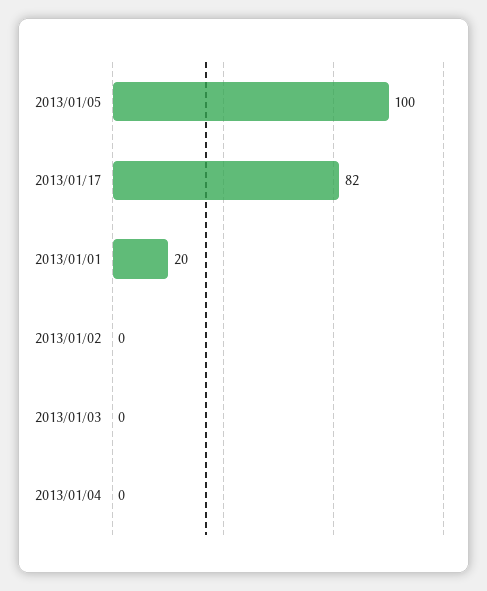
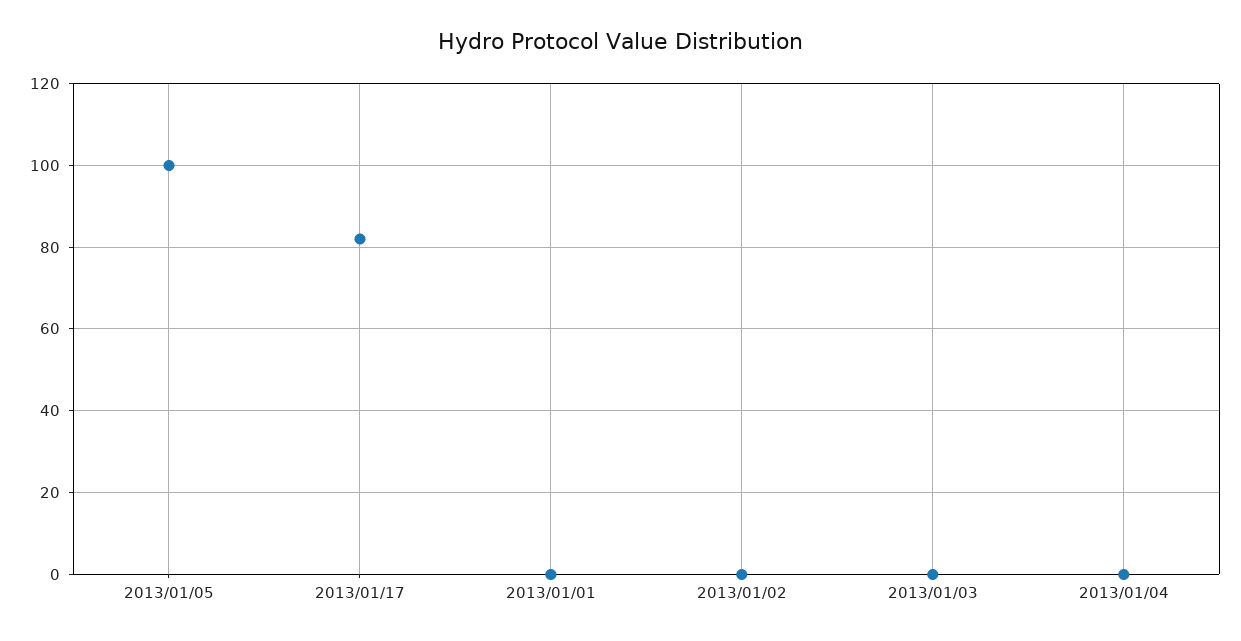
2013/01/01: 20 -> 0

